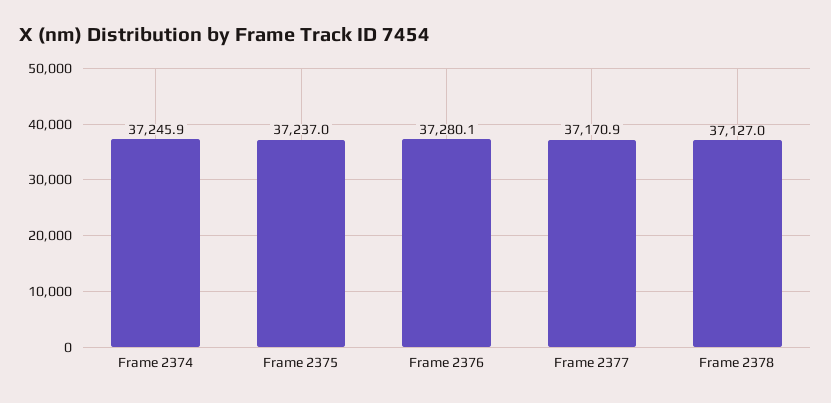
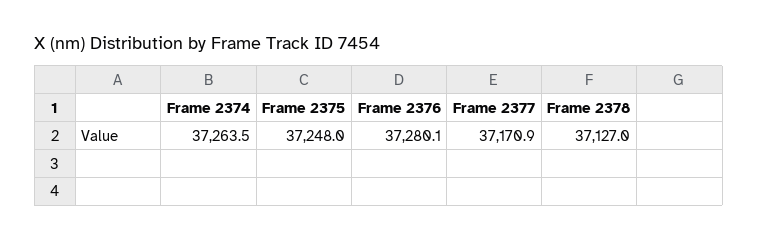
Frame 2374: 37245.9 -> 37263.5
Frame 2375: 37237 -> 37248

